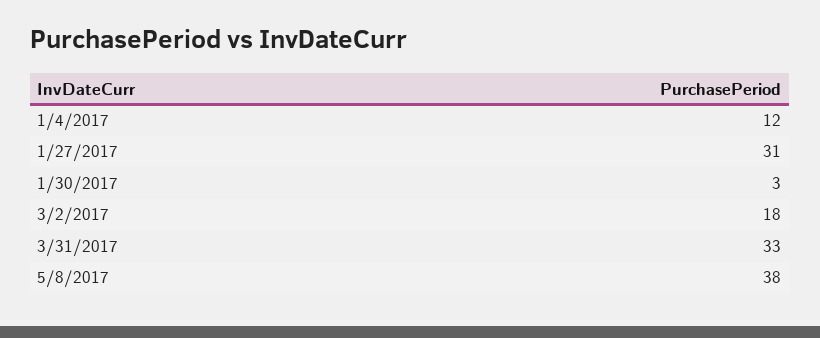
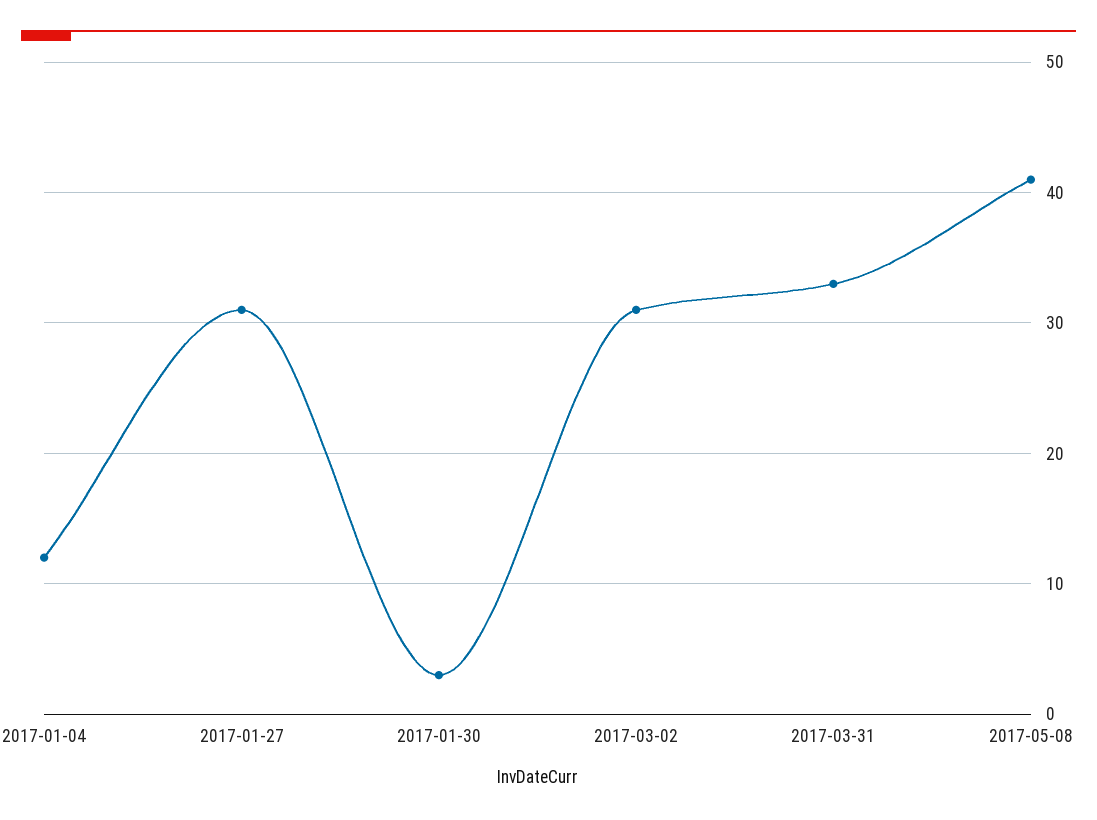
3/2/2017: 18 -> 31
5/8/2017: 38 -> 41

